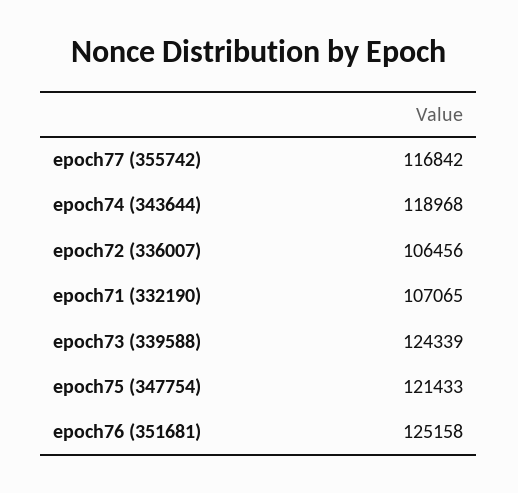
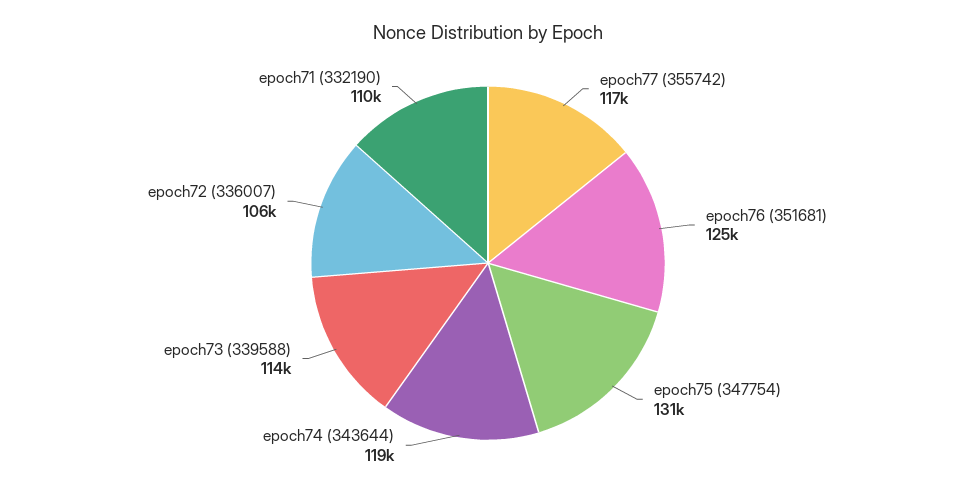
epoch71 (332190): 107065 -> 110000
epoch73 (339588): 124339 -> 114000
epoch75 (347754): 121433 -> 131000

